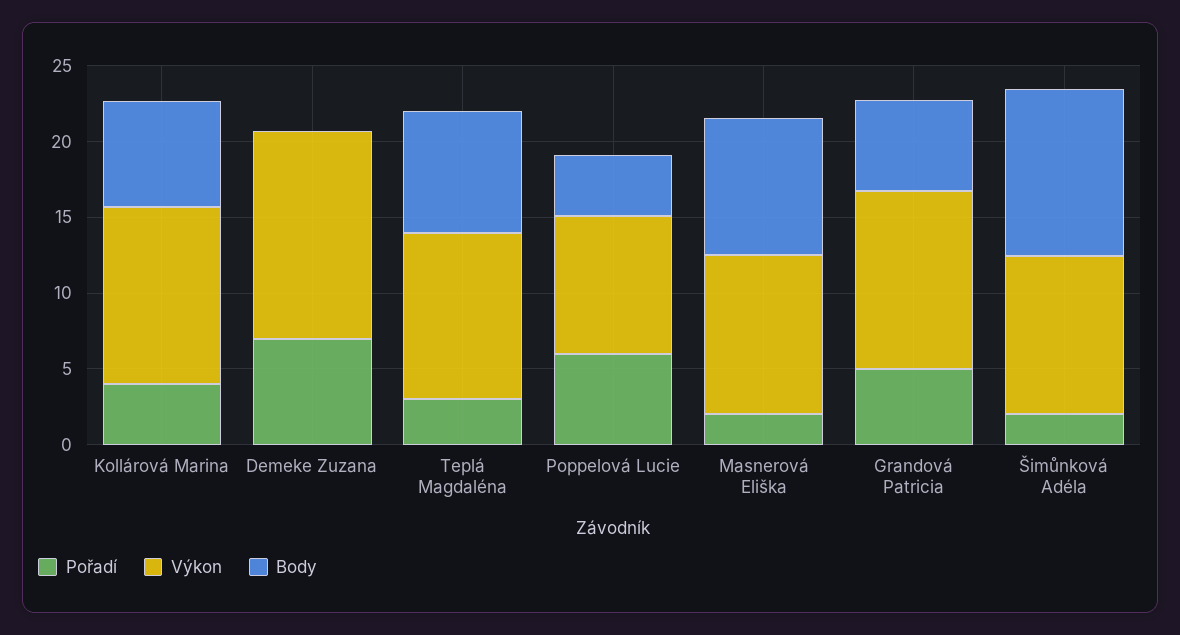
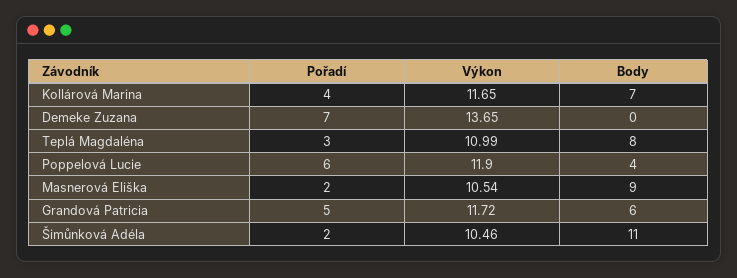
Výkon, Poppelová Lucie: 9 -> 11.9

